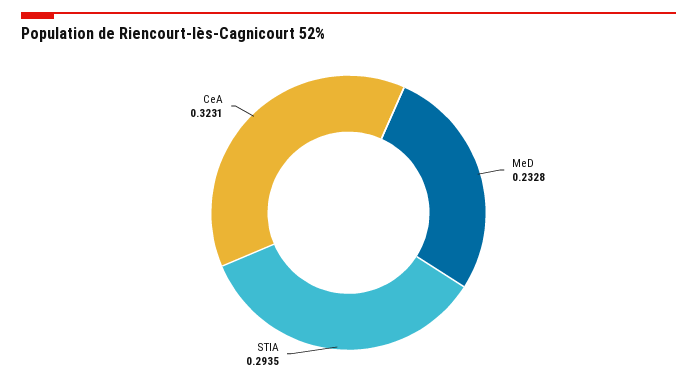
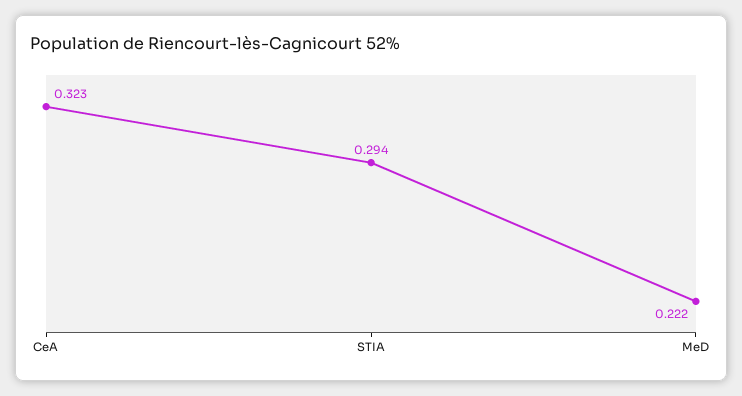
MeD: 0.2328 -> 0.222

